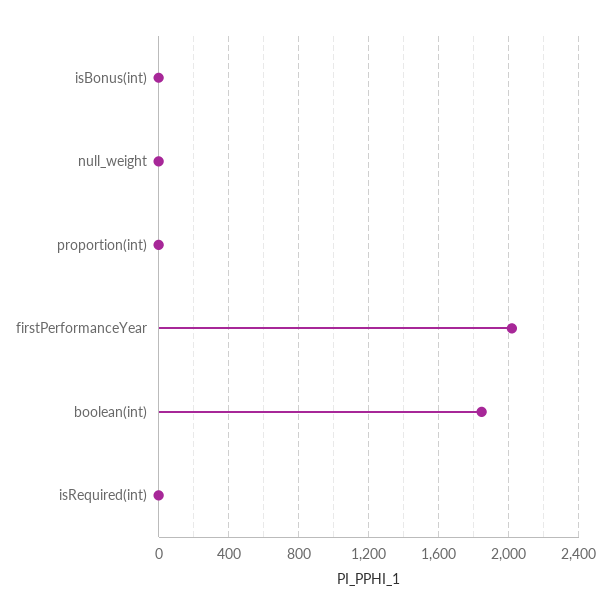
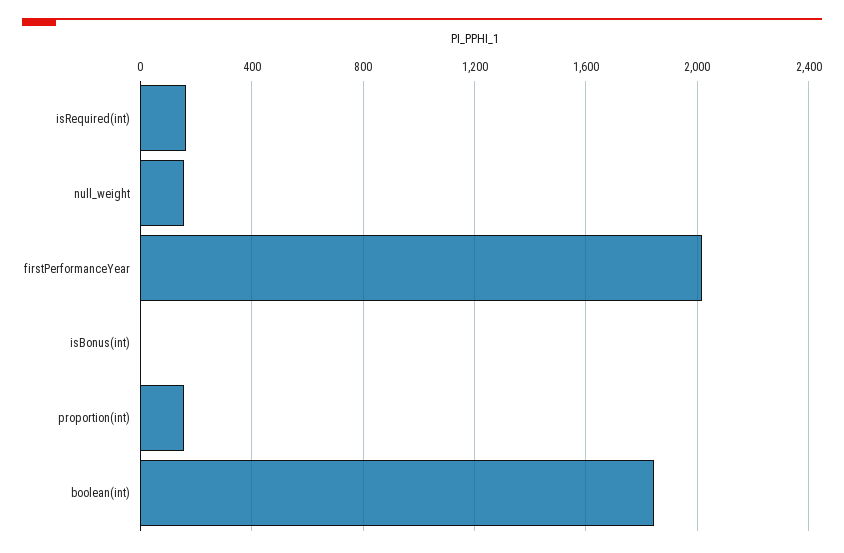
null_weight: 0 -> 150
proportion(int): 0 -> 150
isRequired(int): 0 -> 150

